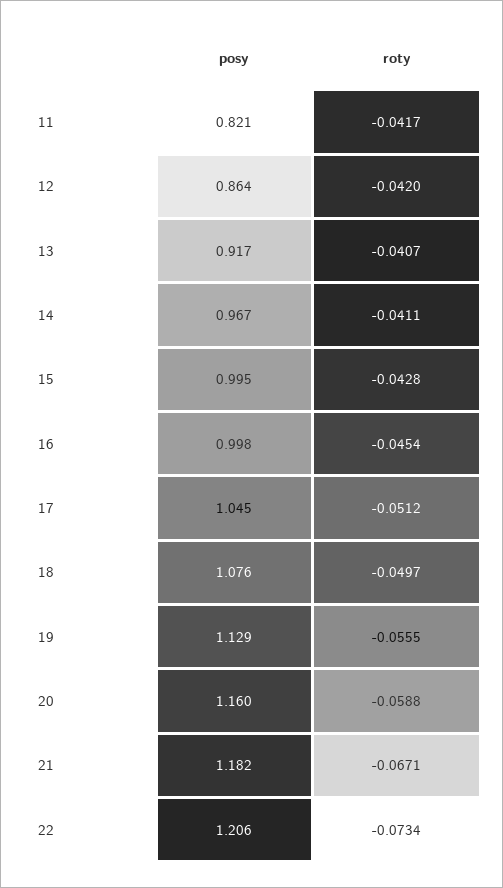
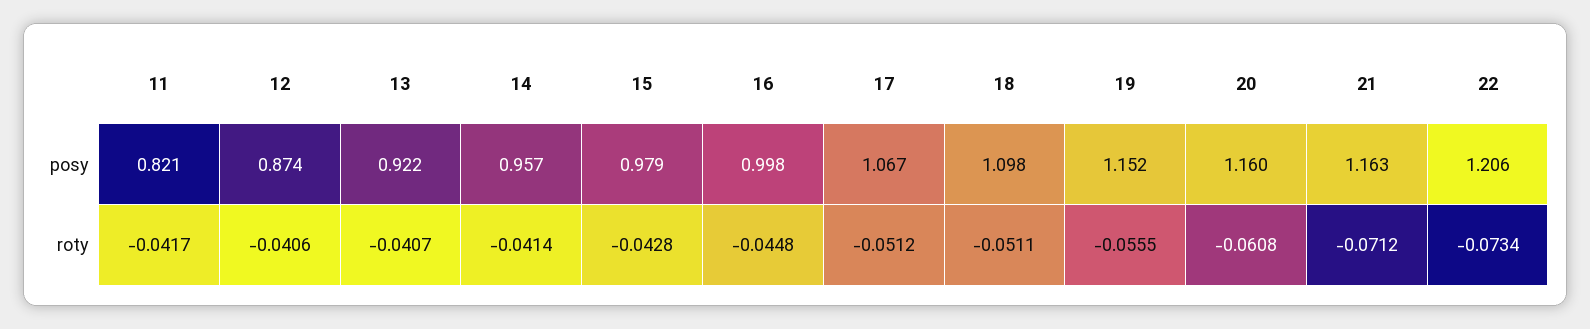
posy, 12: 0.864 -> 0.874
roty, 12: -0.042 -> -0.0406
posy, 13: 0.917 -> 0.922
posy, 14: 0.967 -> 0.957
roty, 14: -0.0411 -> -0.0414
posy, 15: 0.995 -> 0.979
roty, 16: -0.0454 -> -0.0448
posy, 17: 1.045 -> 1.067
posy, 18: 1.076 -> 1.098
roty, 18: -0.0497 -> -0.0511
posy, 19: 1.129 -> 1.152
roty, 20: -0.0588 -> -0.0608
posy, 21: 1.182 -> 1.163
roty, 21: -0.0671 -> -0.0712

